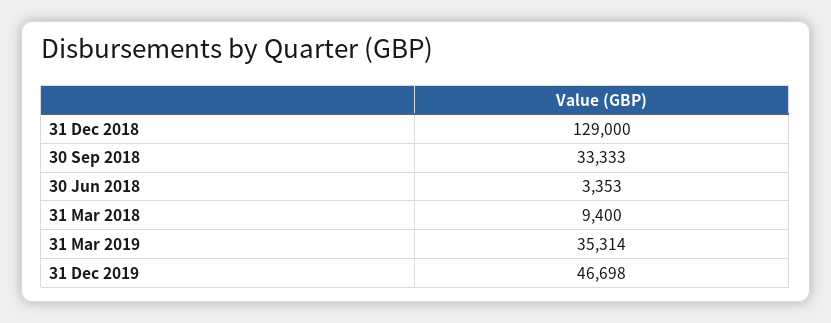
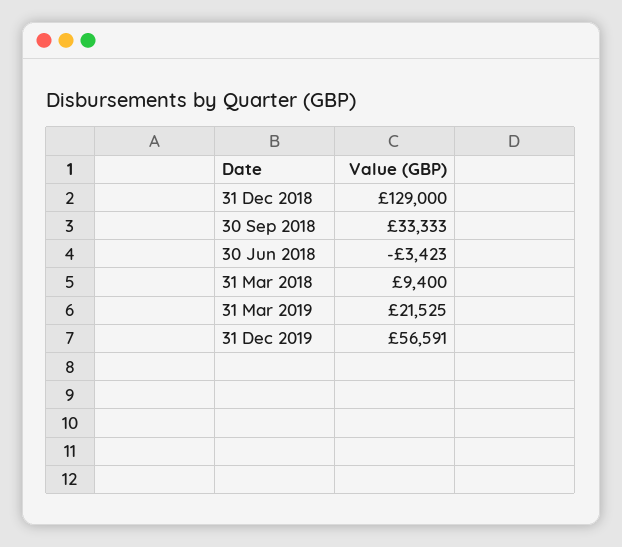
30 Jun 2018: 3353 -> -3423
31 Mar 2019: 35314 -> 21525
31 Dec 2019: 46698 -> 56591

